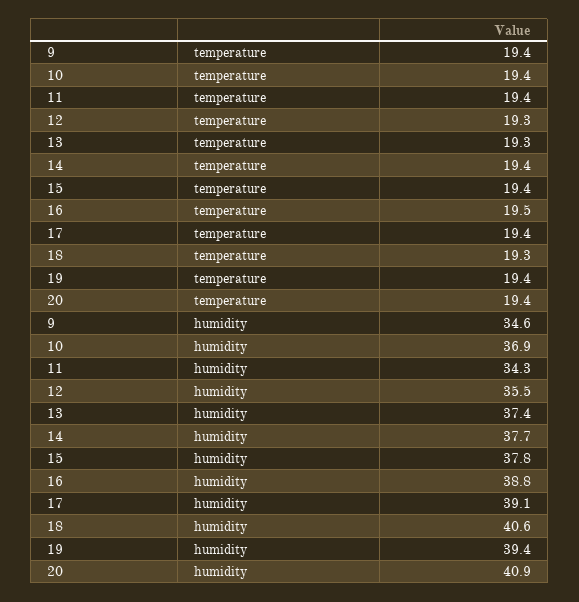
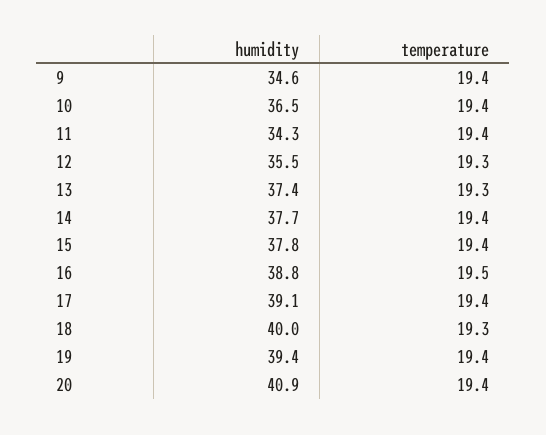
10, humidity: 36.9 -> 36.5
18, humidity: 40.6 -> 40

